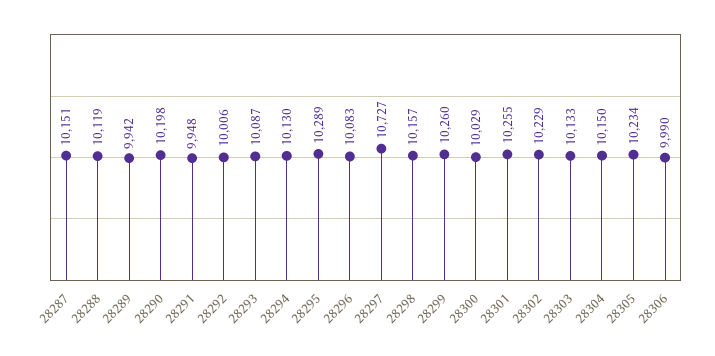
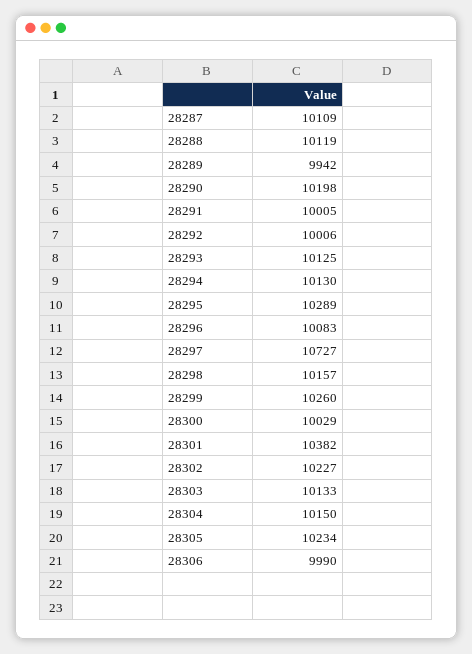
28287: 10151 -> 10109
28291: 9948 -> 10005
28293: 10087 -> 10125
28301: 10255 -> 10382
28302: 10229 -> 10227

